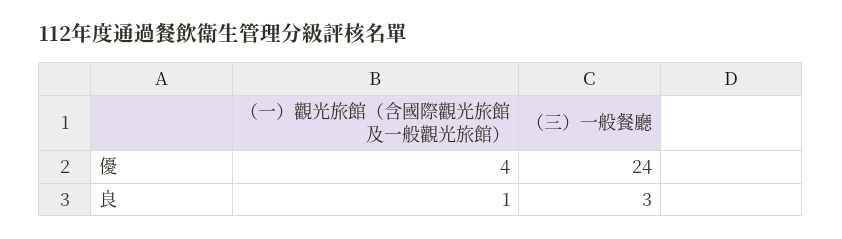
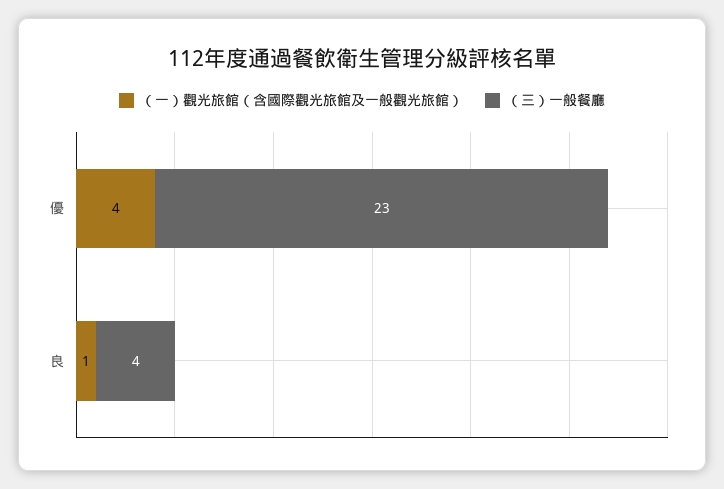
（三）一般餐廳, 優: 24 -> 23
（三）一般餐廳, 良: 3 -> 4

